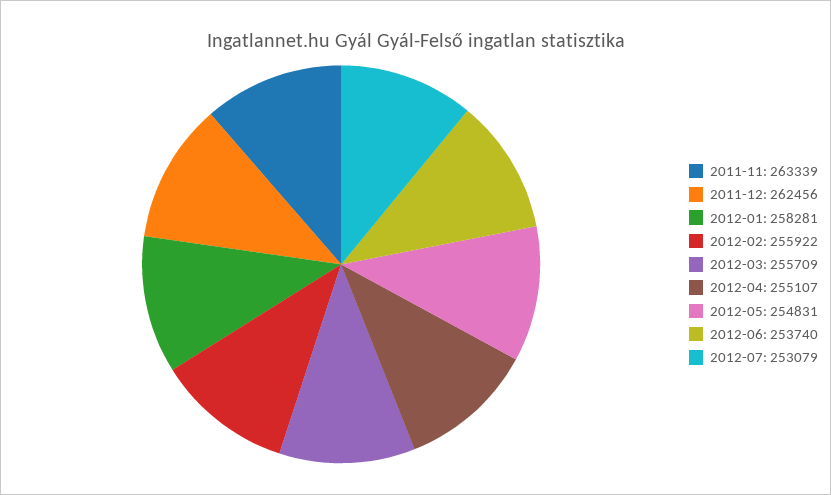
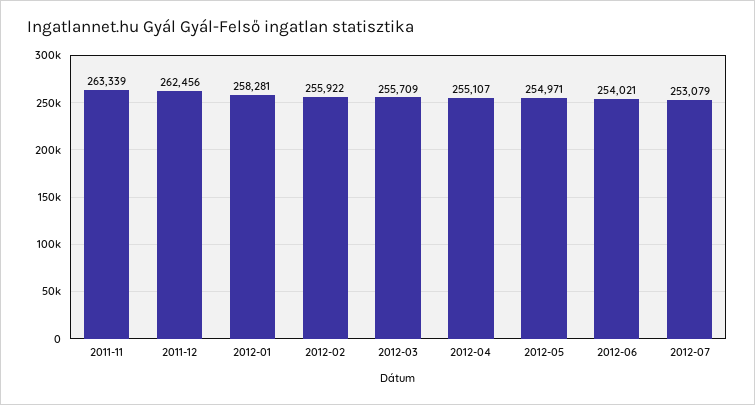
2012-05: 254831 -> 254971
2012-06: 253740 -> 254021

